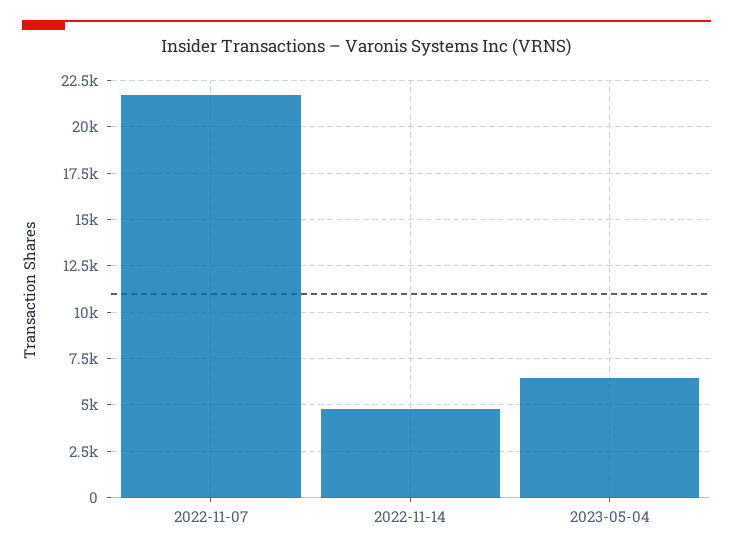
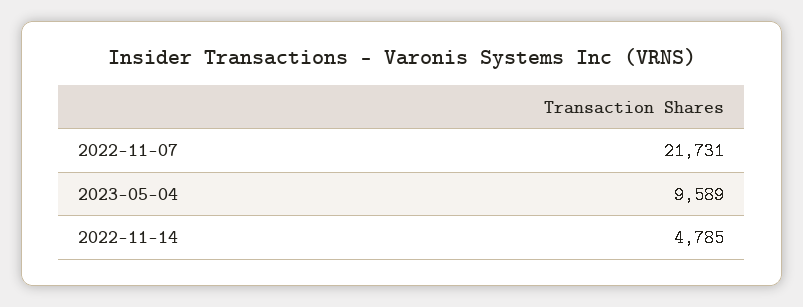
2023-05-04: 6500 -> 9589

